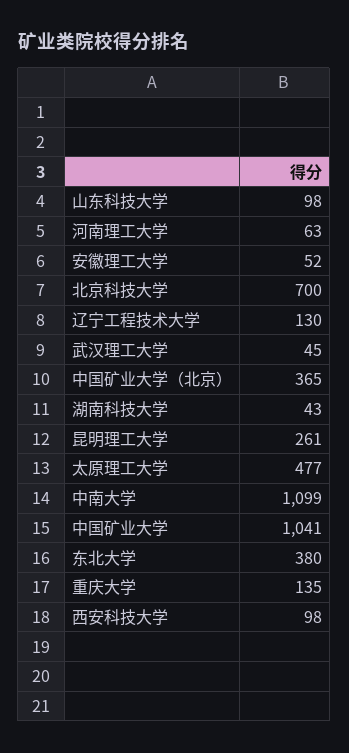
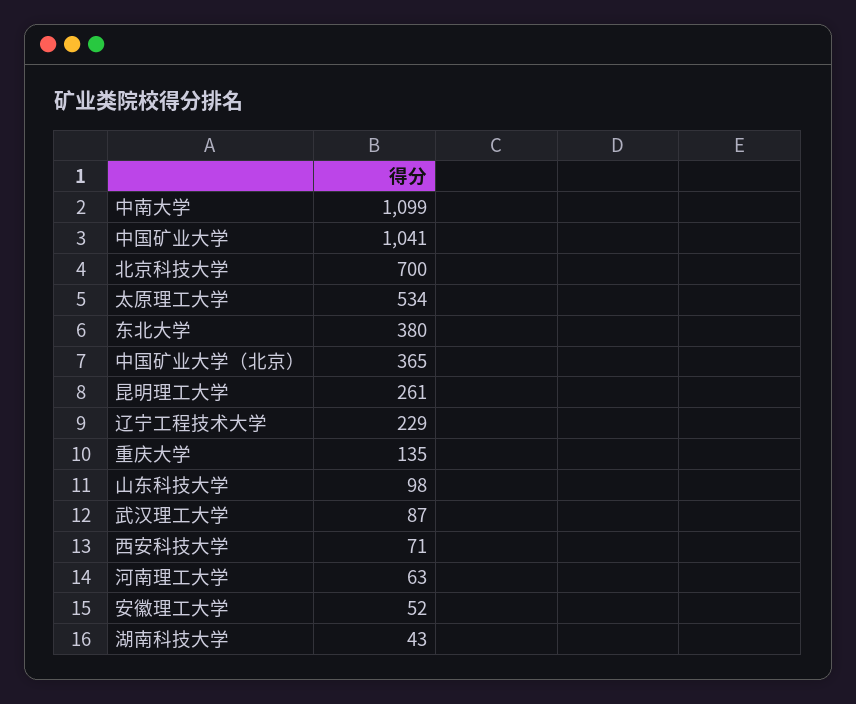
辽宁工程技术大学: 130 -> 229
武汉理工大学: 45 -> 87
太原理工大学: 477 -> 534
西安科技大学: 98 -> 71

